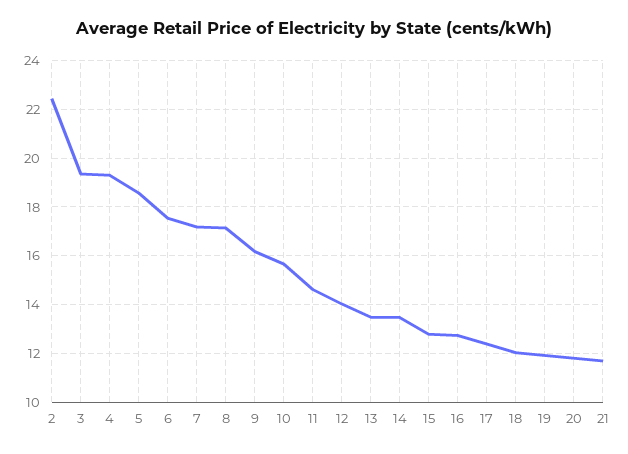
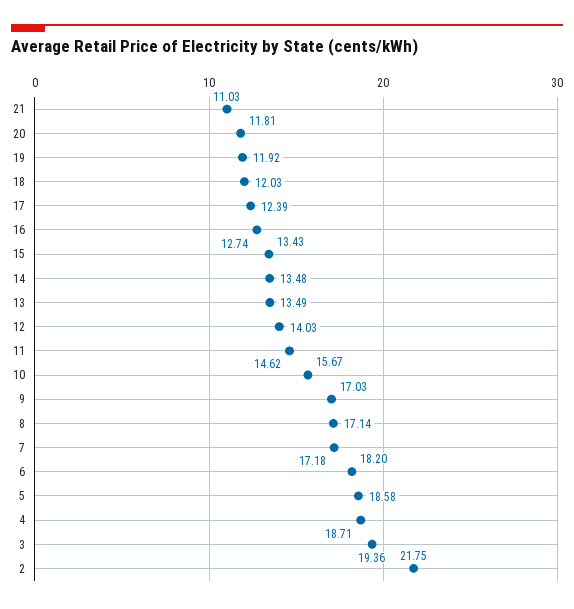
2: 22.5 -> 21.75
4: 19.25 -> 18.71
6: 17.5 -> 18.2
9: 16.25 -> 17.03
15: 12.75 -> 13.43
21: 11.75 -> 11.03

